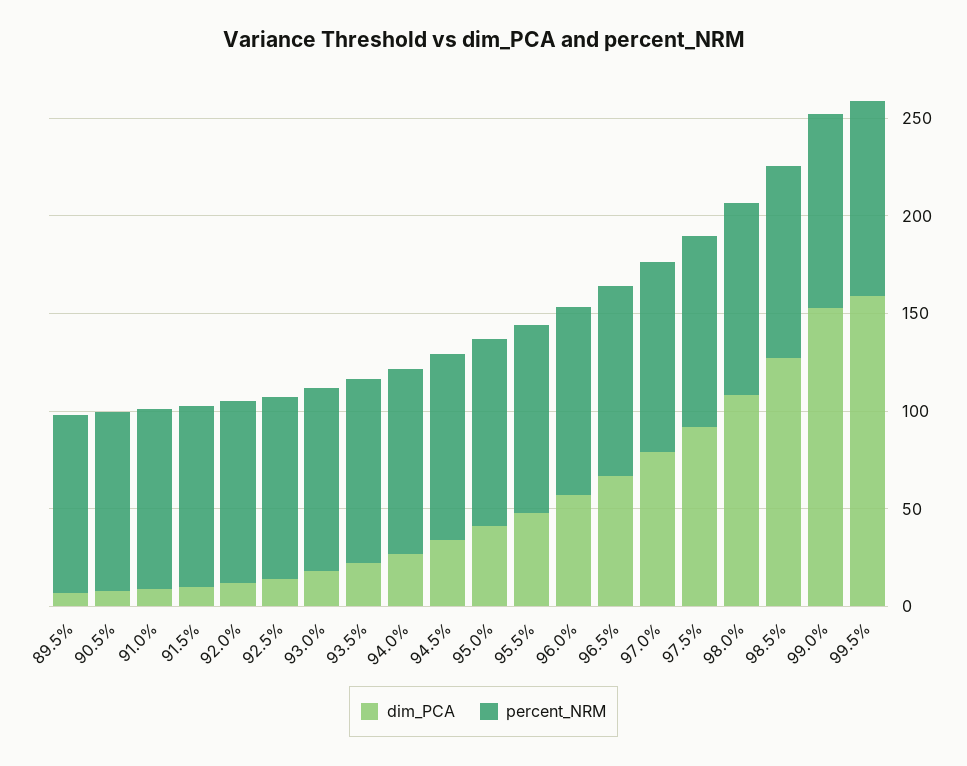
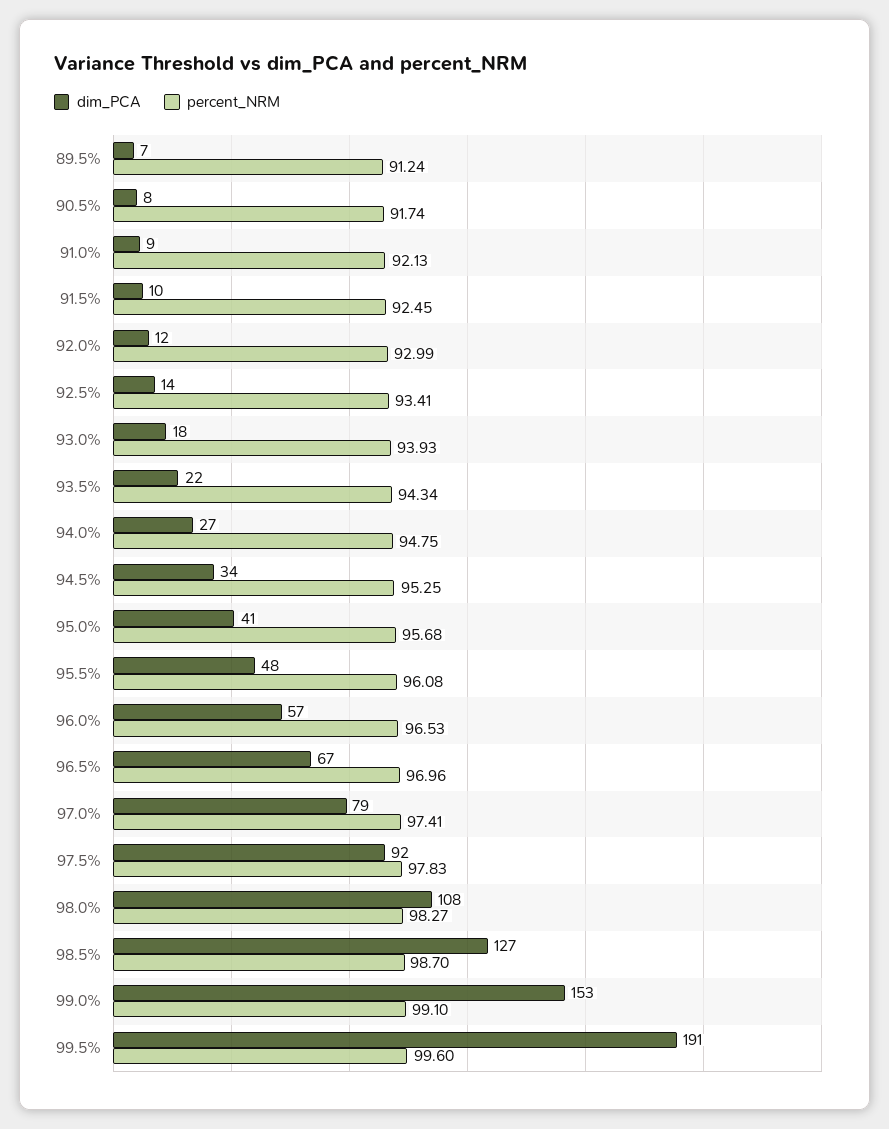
dim_PCA, 99.5%: 160 -> 191

